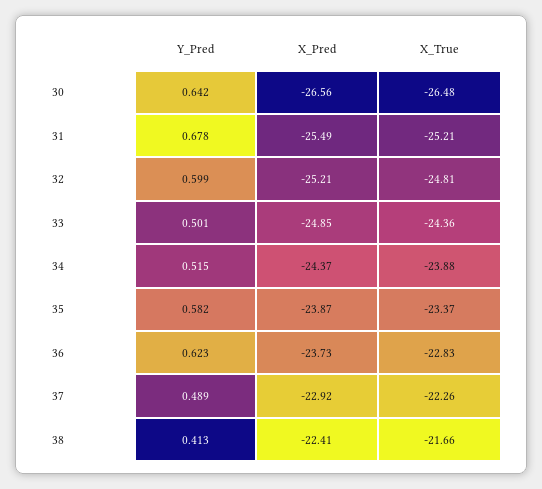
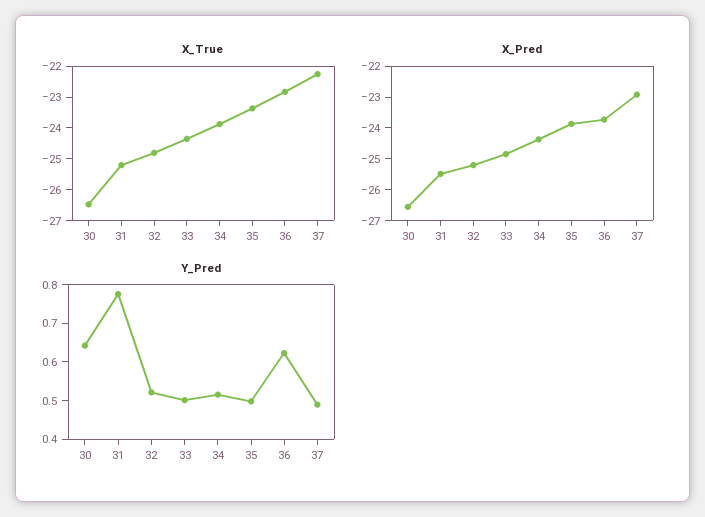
Y_Pred, 31: 0.678 -> 0.775
Y_Pred, 32: 0.599 -> 0.525
Y_Pred, 35: 0.582 -> 0.5
Y_Pred, 38: 0.413 -> none
X_Pred, 38: -22.41 -> none
X_True, 38: -21.66 -> none

